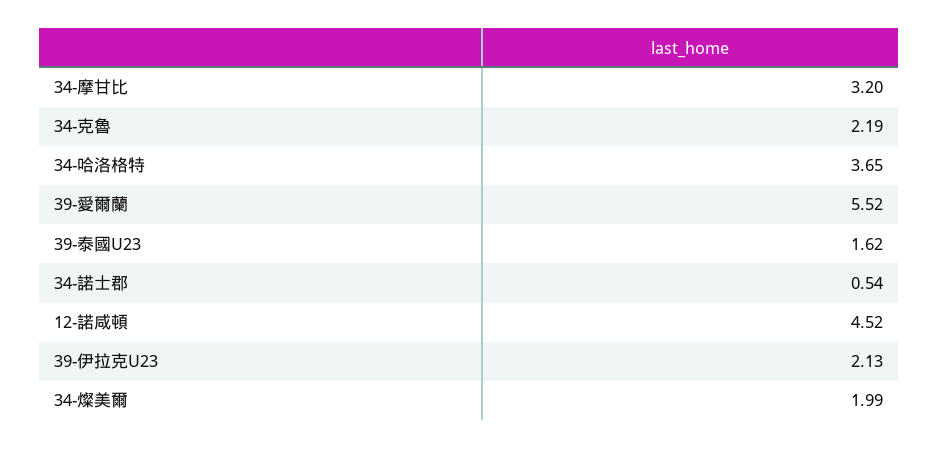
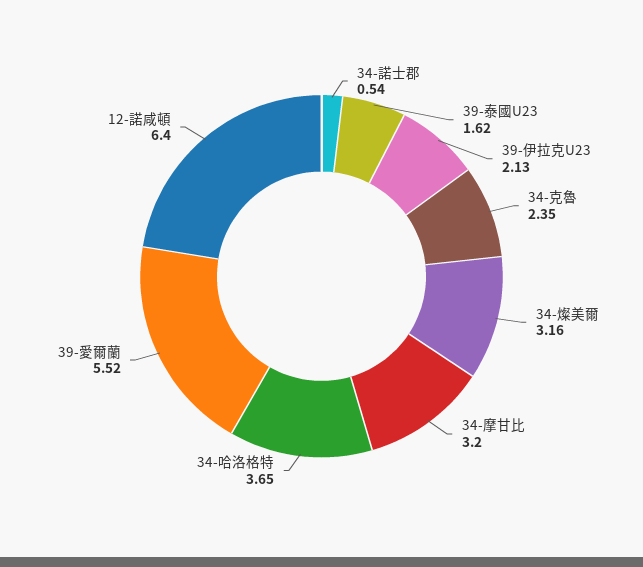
34-克魯: 2.19 -> 2.35
12-諾咸頓: 4.52 -> 6.4
34-燦美爾: 1.99 -> 3.16

